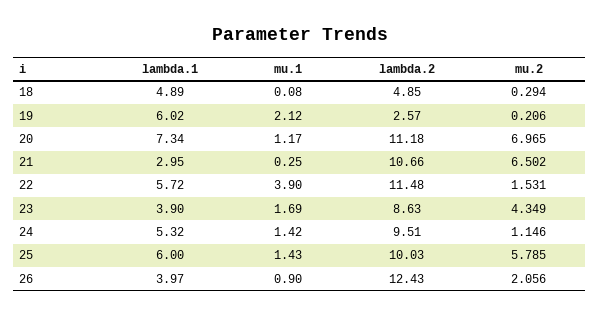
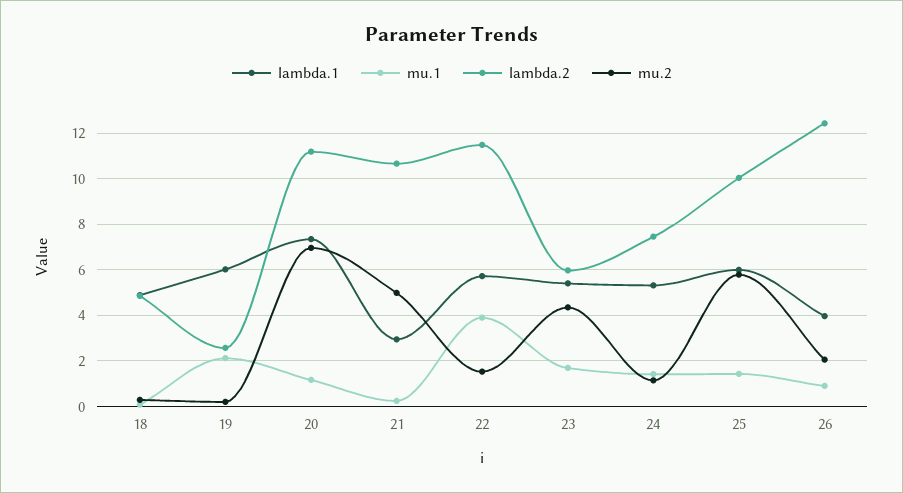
mu.2, 21: 6.502 -> 5
lambda.1, 23: 3.9 -> 5.5
lambda.2, 23: 8.63 -> 6
lambda.2, 24: 9.51 -> 7.5

